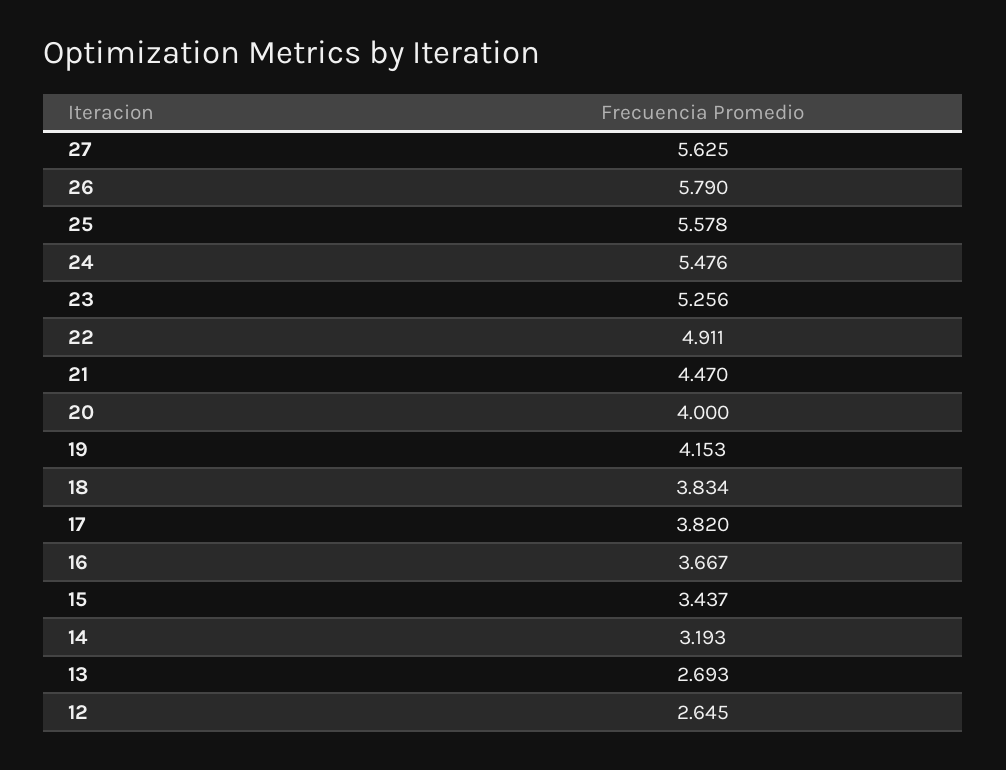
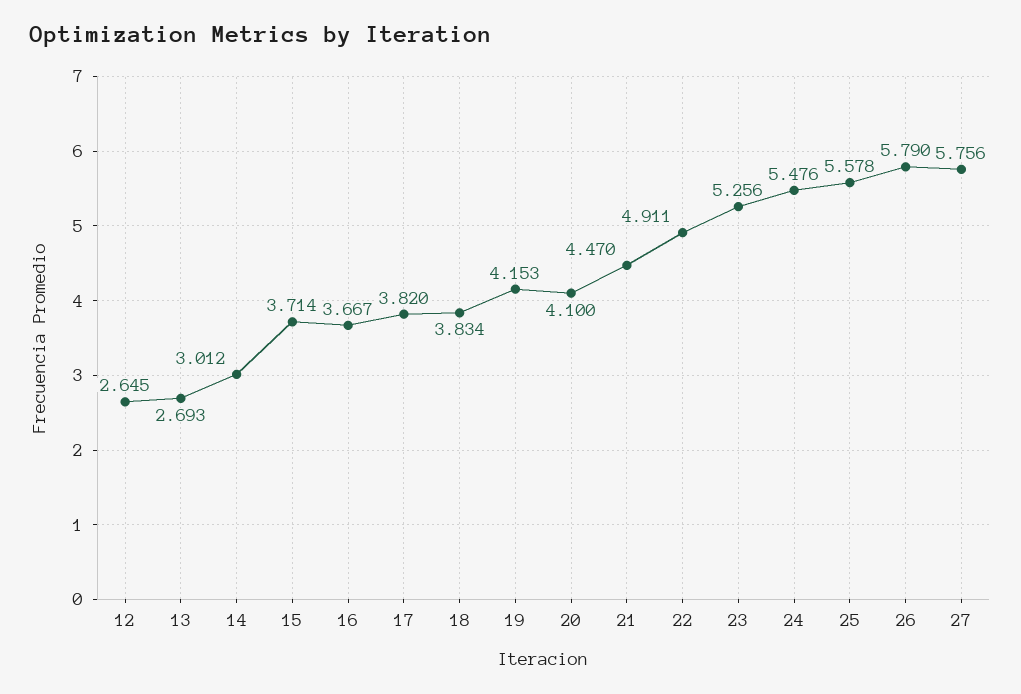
27: 5.625 -> 5.756
20: 4 -> 4.1
15: 3.437 -> 3.714
14: 3.193 -> 3.012

